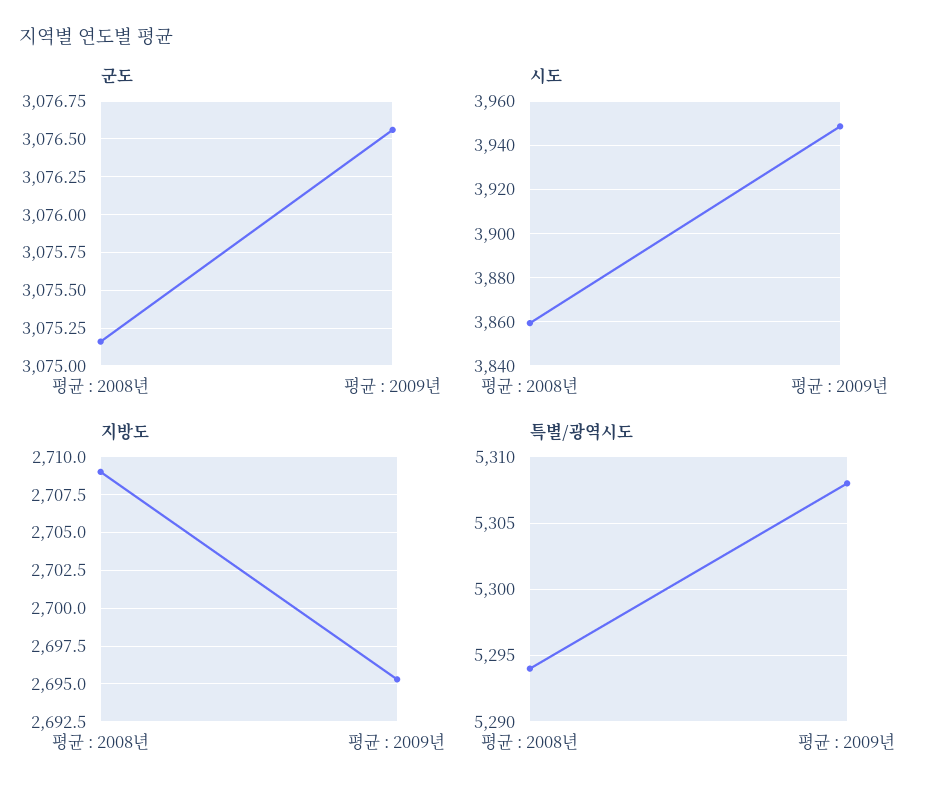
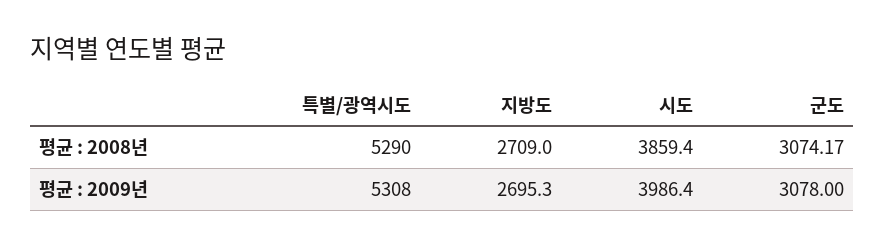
군도, 평균 : 2008년: 3075.15 -> 3074.17
군도, 평균 : 2009년: 3076.55 -> 3078
시도, 평균 : 2009년: 3950 -> 3986.4
특별/광역시도, 평균 : 2008년: 5294 -> 5290

